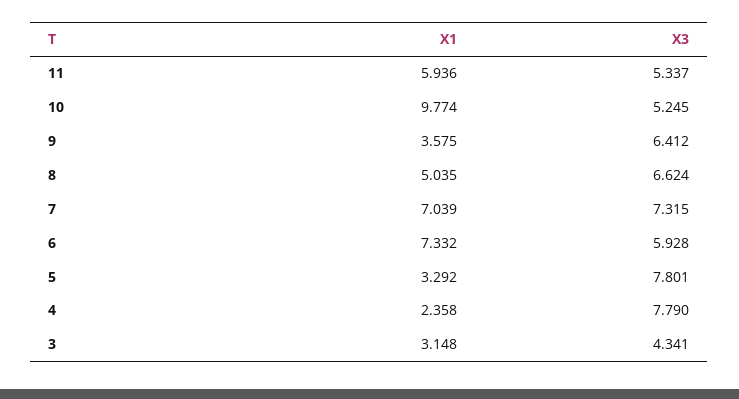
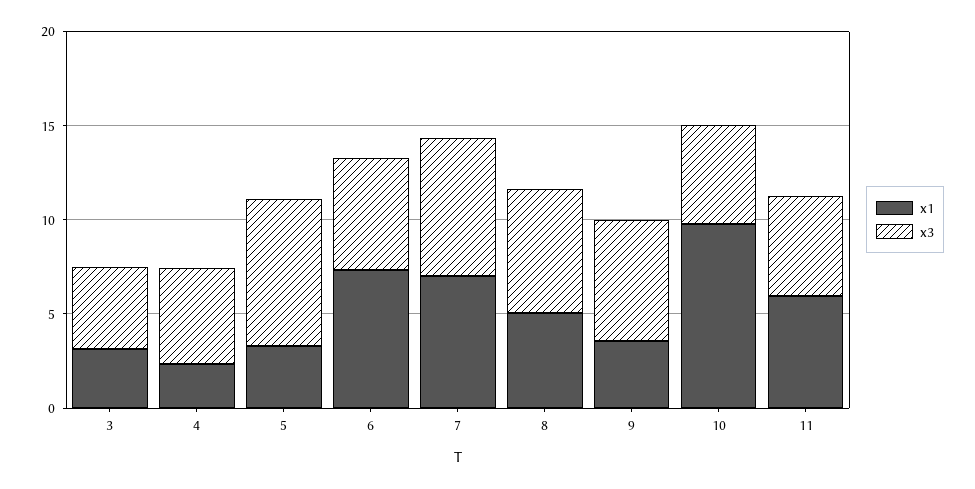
X3, 4: 7.79 -> 5

